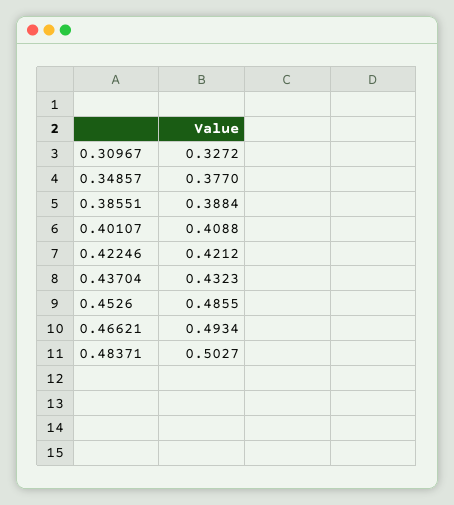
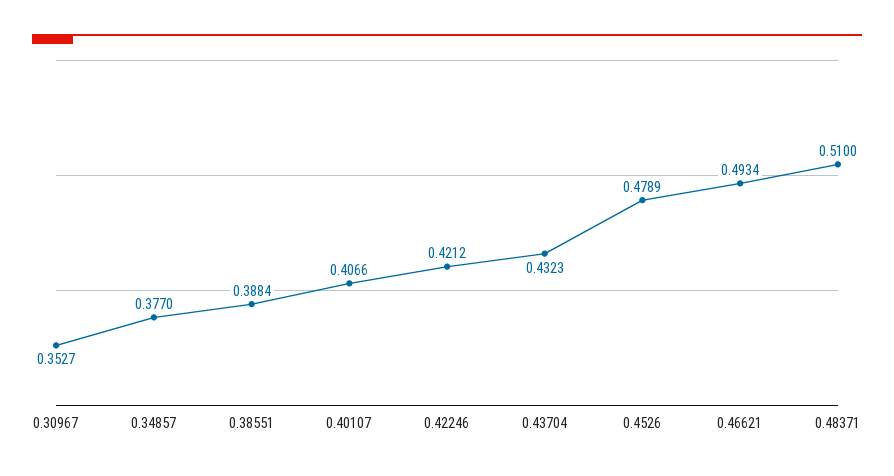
0.30967: 0.3272 -> 0.3527
0.40107: 0.4088 -> 0.4066
0.4526: 0.4855 -> 0.4789
0.48371: 0.5027 -> 0.51

